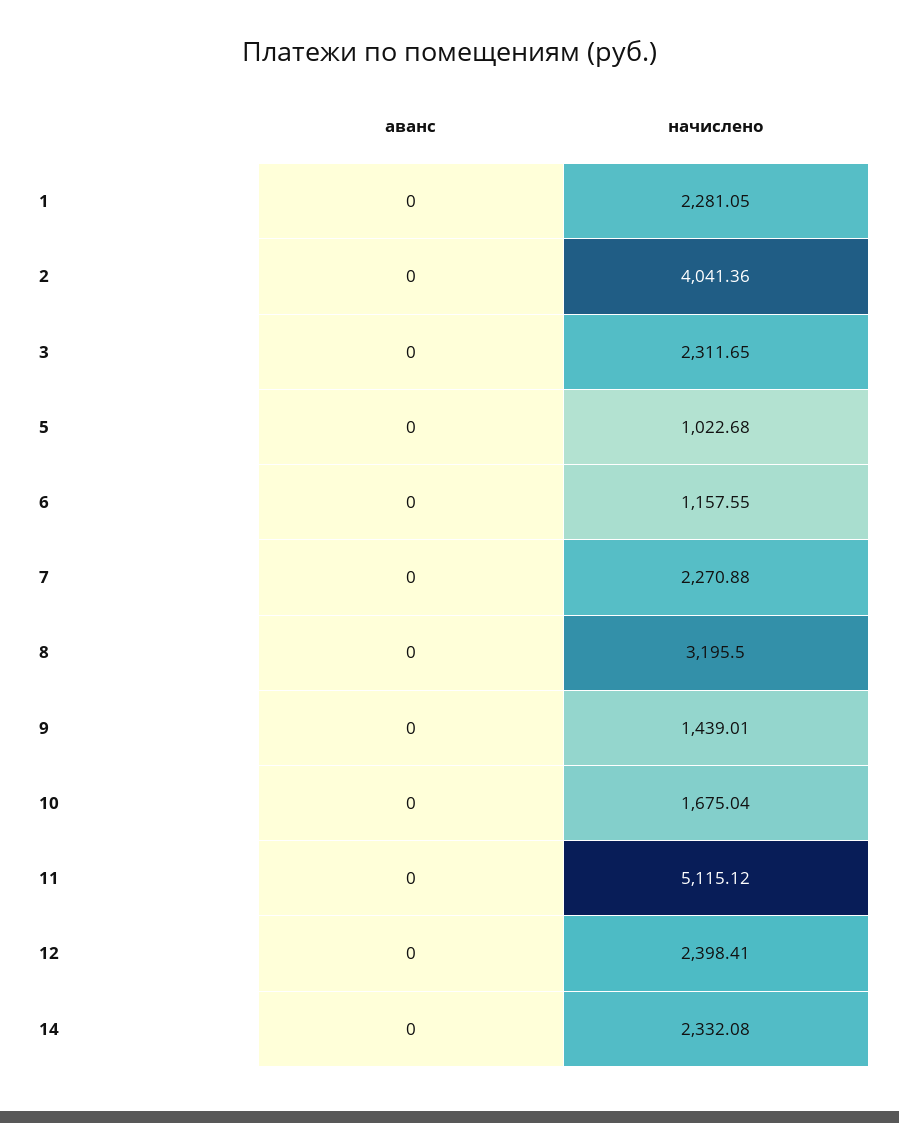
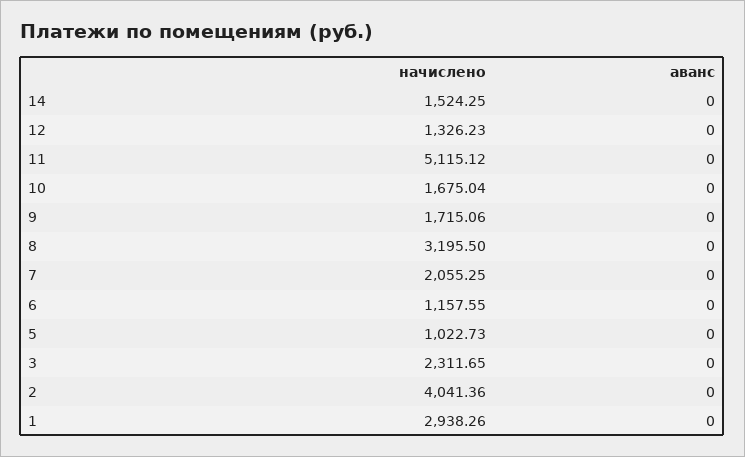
начислено, 1: 2281.05 -> 2938.26
начислено, 5: 1022.68 -> 1022.73
начислено, 7: 2270.88 -> 2055.25
начислено, 9: 1439.01 -> 1715.06
начислено, 12: 2398.41 -> 1326.23
начислено, 14: 2332.08 -> 1524.25

